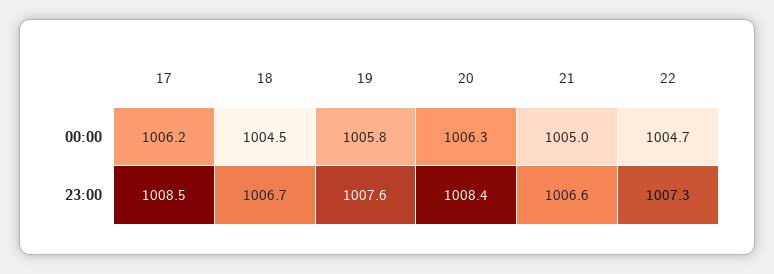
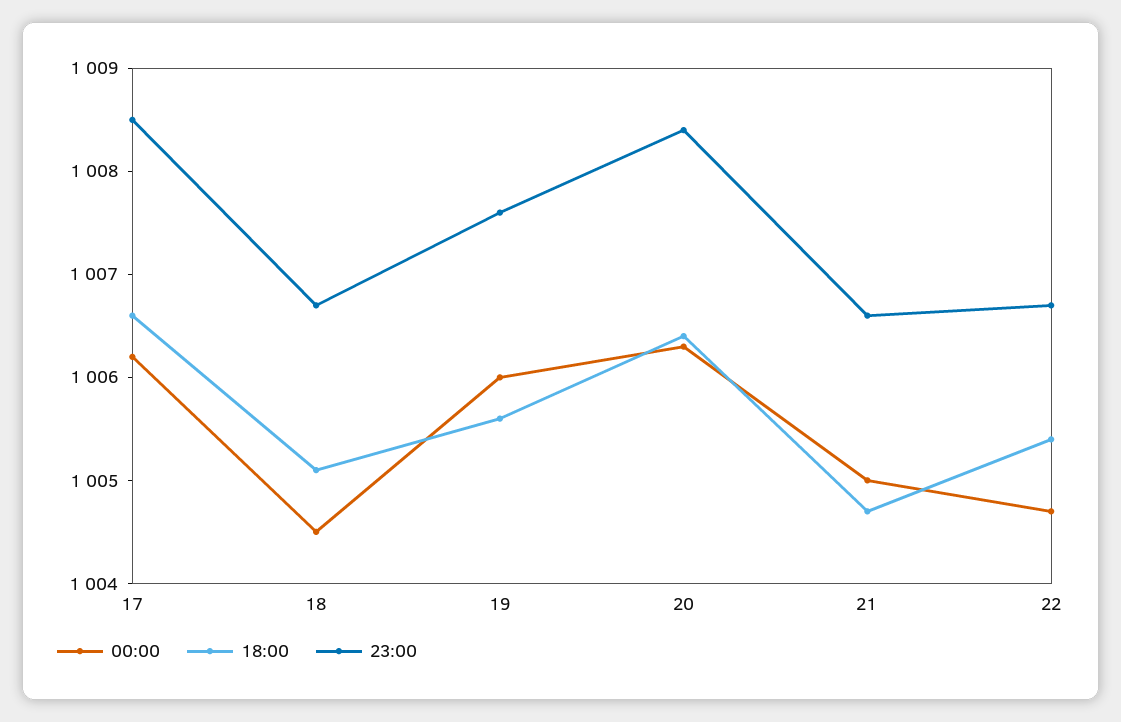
00:00, 19: 1005.8 -> 1006
23:00, 22: 1007.3 -> 1006.7
18:00, 17: none -> 1006.6
18:00, 18: none -> 1005.1
18:00, 19: none -> 1005.6
18:00, 20: none -> 1006.4
18:00, 21: none -> 1004.7
18:00, 22: none -> 1005.4

